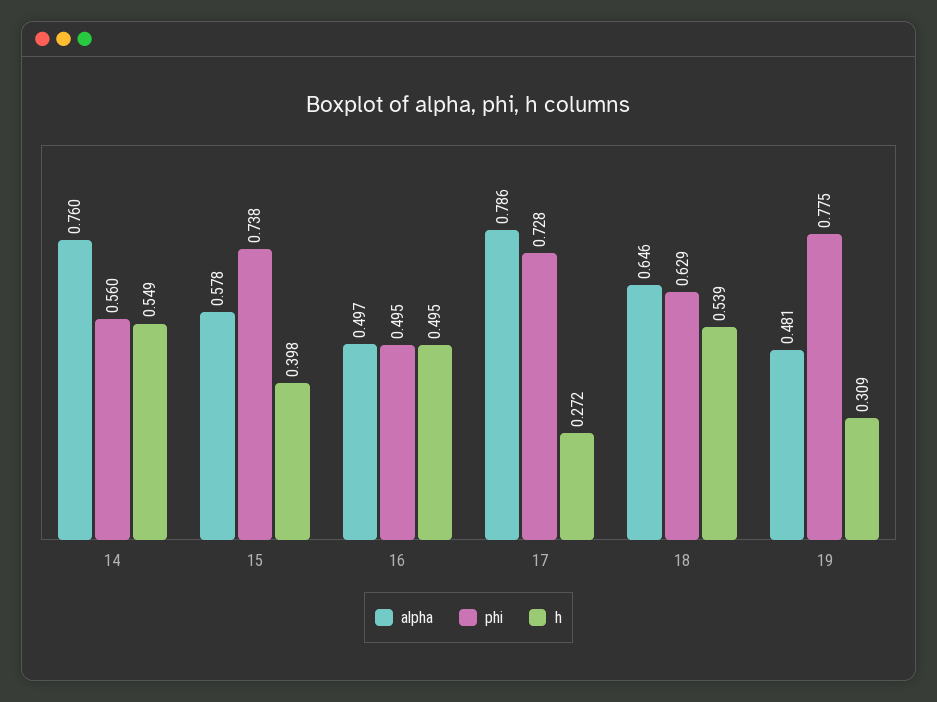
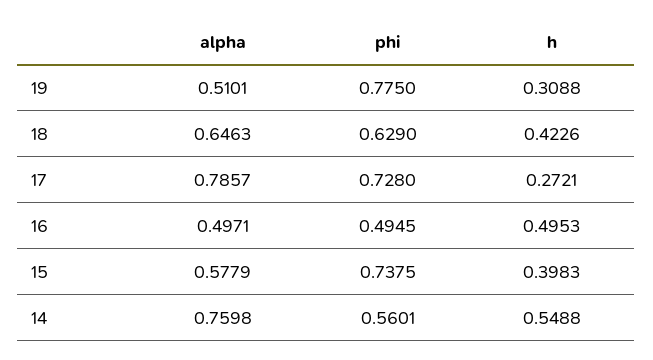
h, 18: 0.539 -> 0.4226
alpha, 19: 0.481 -> 0.5101

